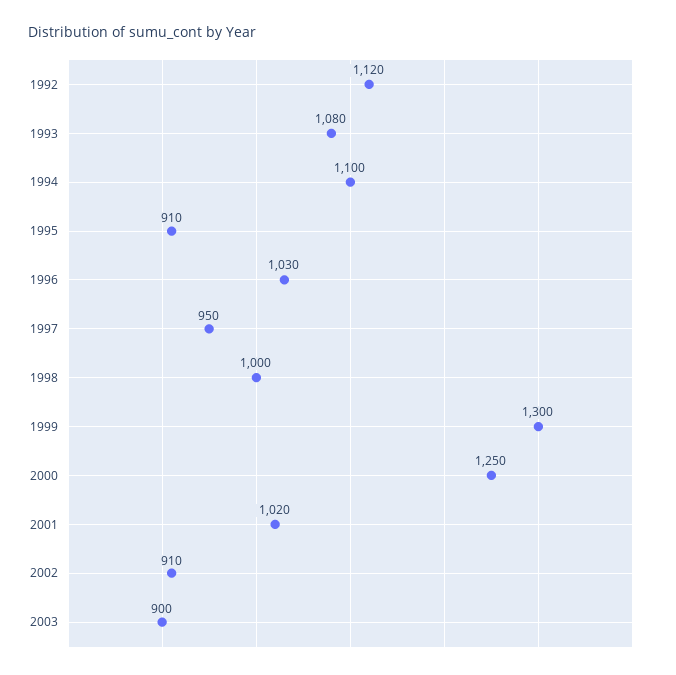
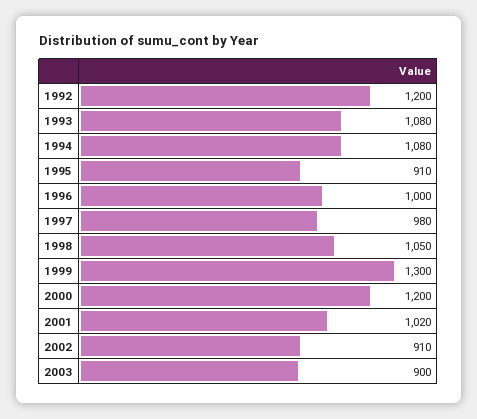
1992: 1120 -> 1200
1994: 1100 -> 1080
1996: 1030 -> 1000
1997: 950 -> 980
1998: 1000 -> 1050
2000: 1250 -> 1200

